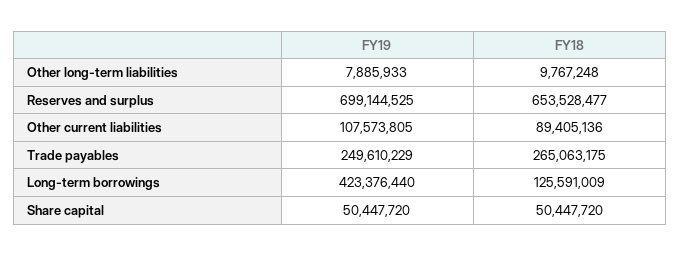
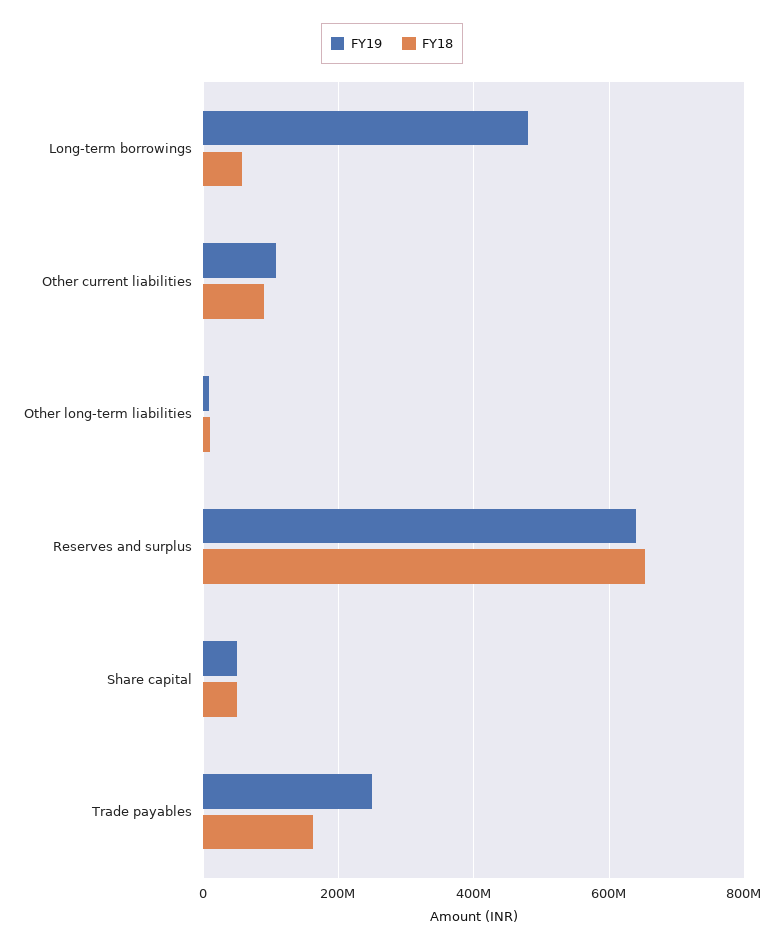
FY19, Reserves and surplus: 699144525 -> 640000000
FY18, Trade payables: 265063175 -> 160000000
FY19, Long-term borrowings: 423376440 -> 480000000
FY18, Long-term borrowings: 125591009 -> 60000000

